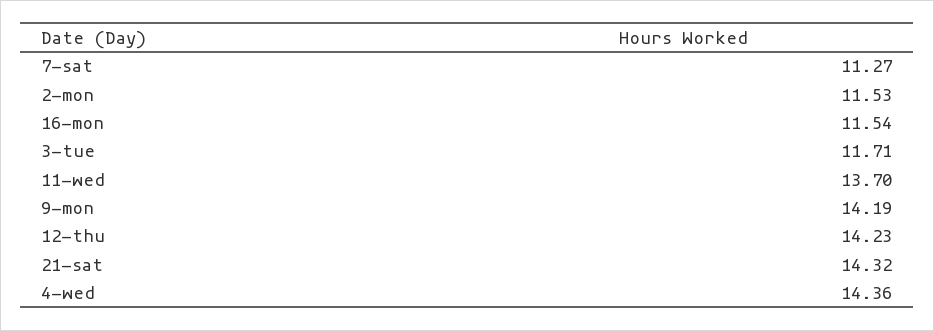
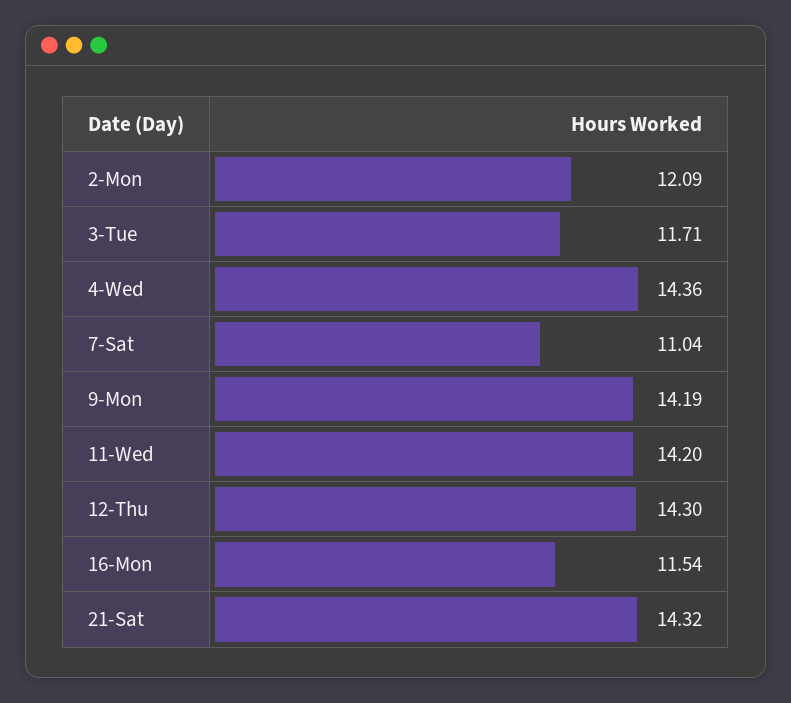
7-sat: 11.27 -> 11.04
2-mon: 11.53 -> 12.09
11-wed: 13.7 -> 14.2
12-thu: 14.23 -> 14.3

